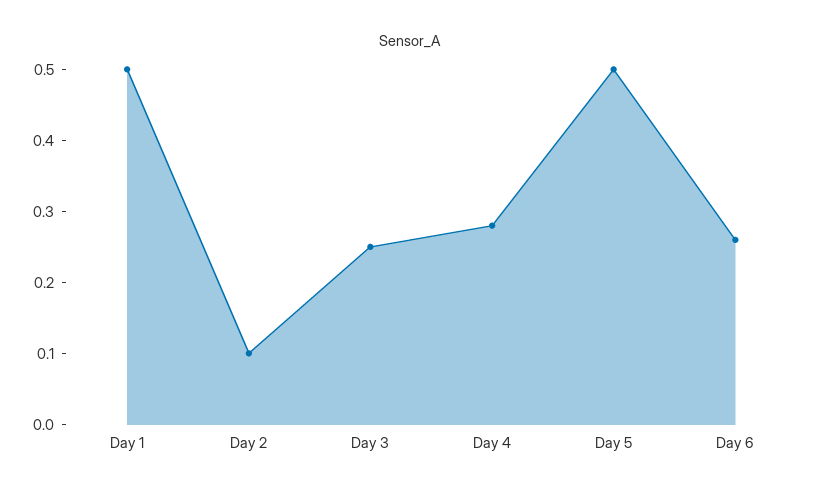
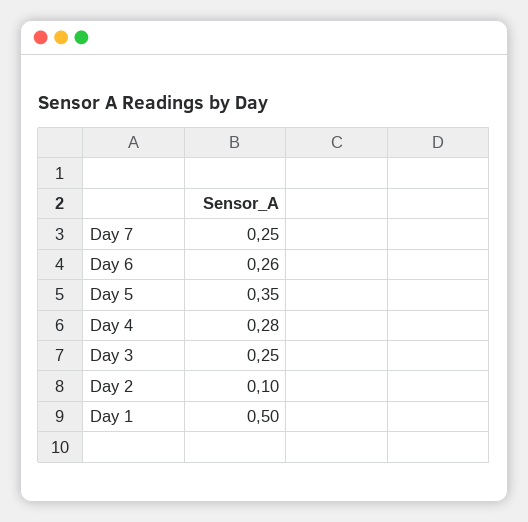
Day 5: 0.5 -> 0.35
Day 7: none -> 0.25

